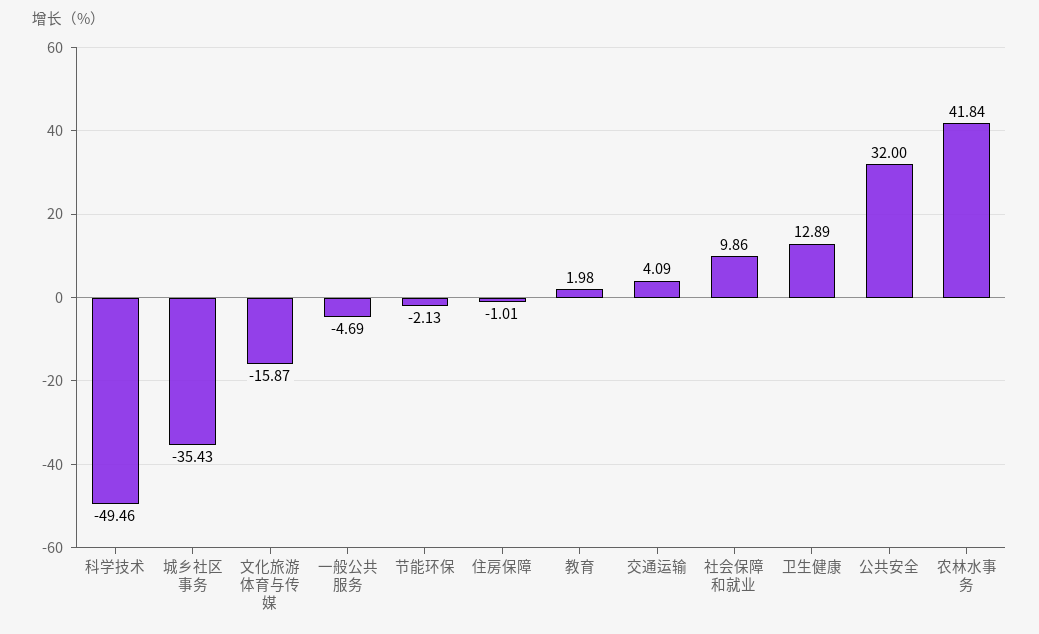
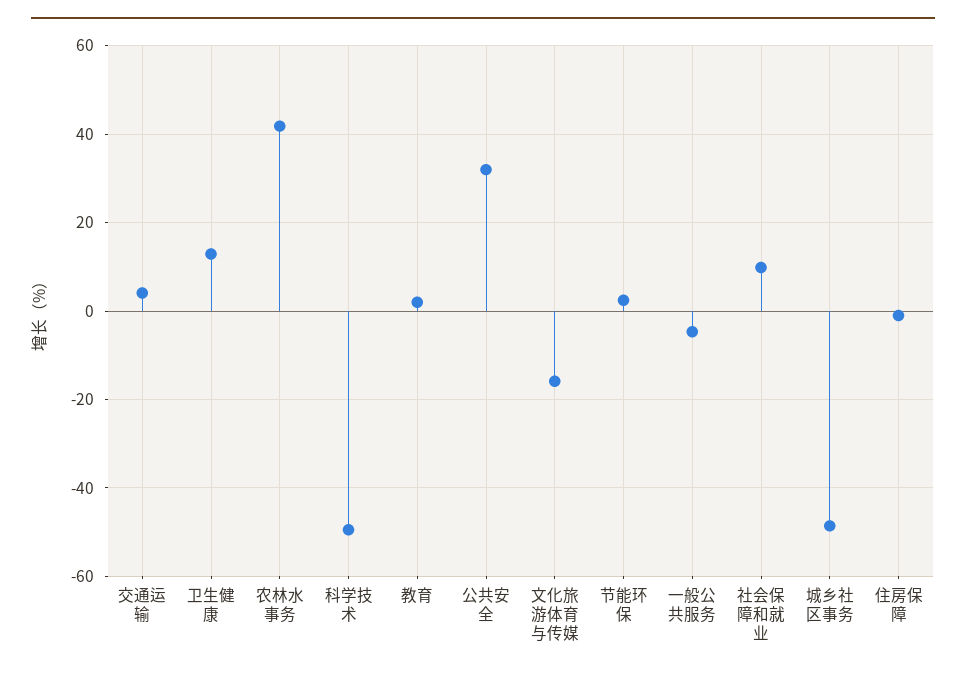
城乡社区事务: -35.43 -> -48
节能环保: -2.13 -> 2

